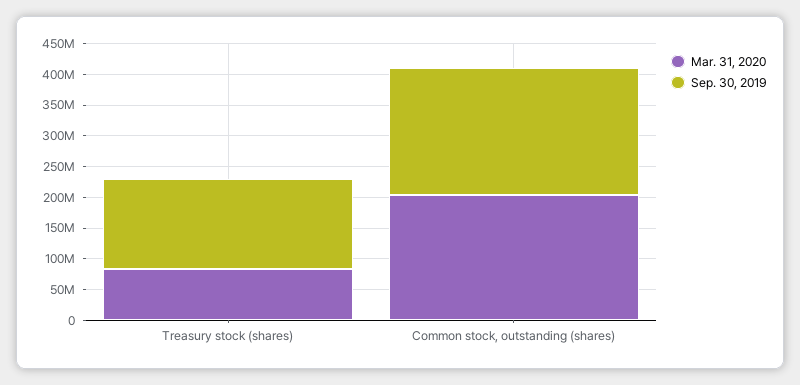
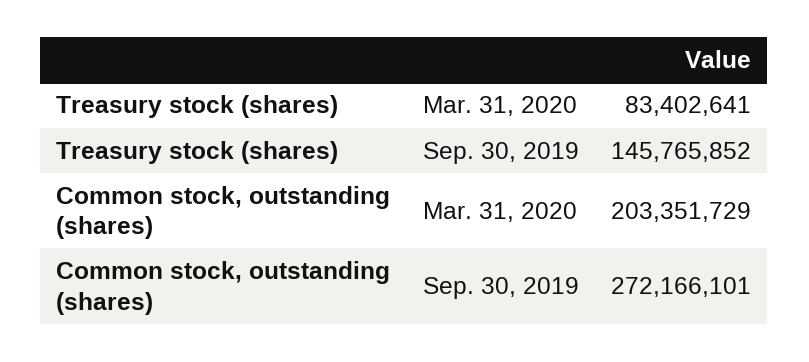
Sep. 30, 2019, Common stock, outstanding (shares): 200000000 -> 272166101

